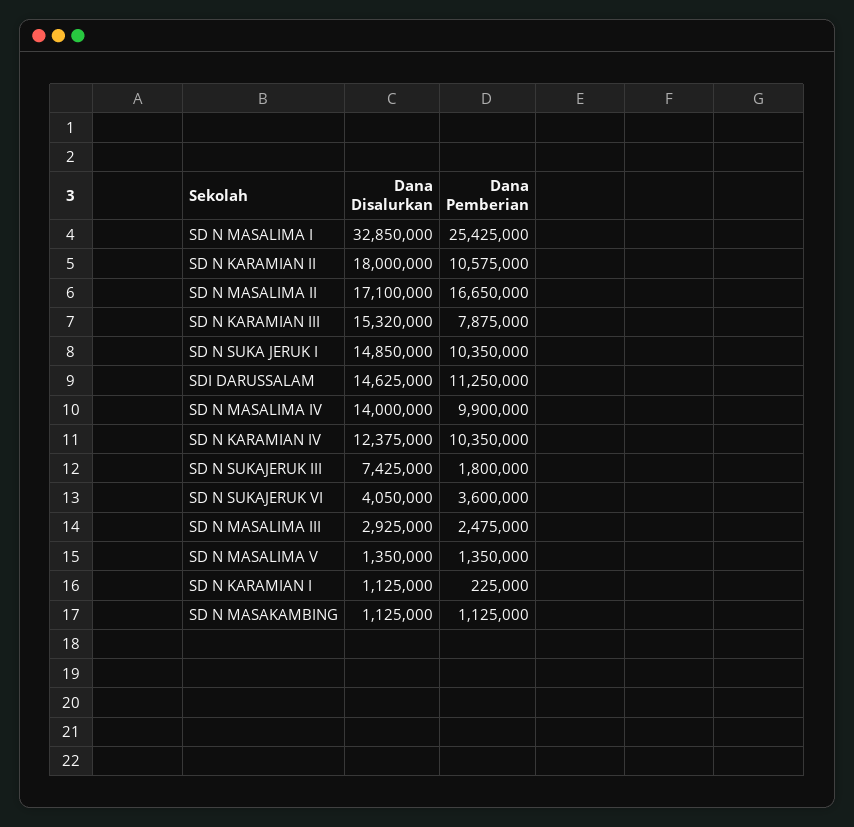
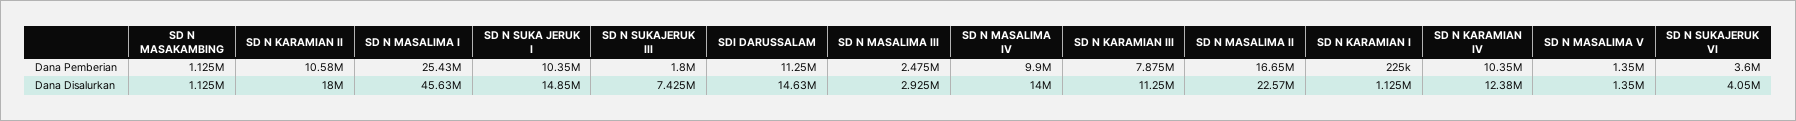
Dana Disalurkan, SD N MASALIMA I: 32850000 -> 45630000
Dana Disalurkan, SD N MASALIMA II: 17100000 -> 22570000
Dana Disalurkan, SD N KARAMIAN III: 15320000 -> 11250000

